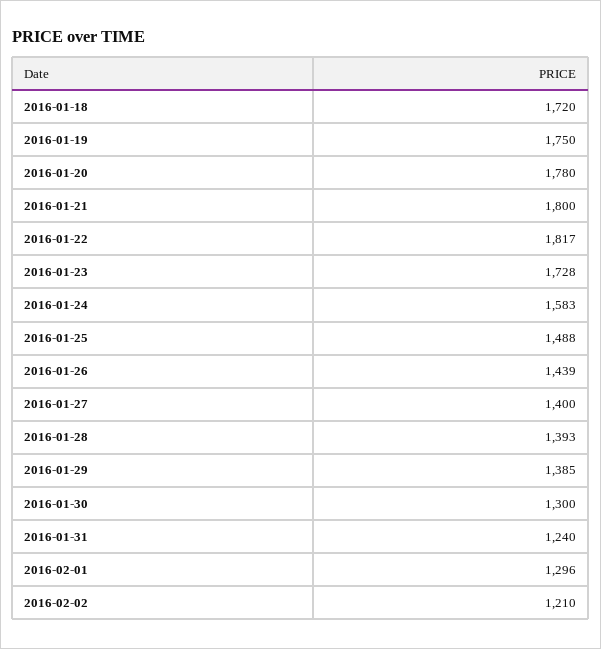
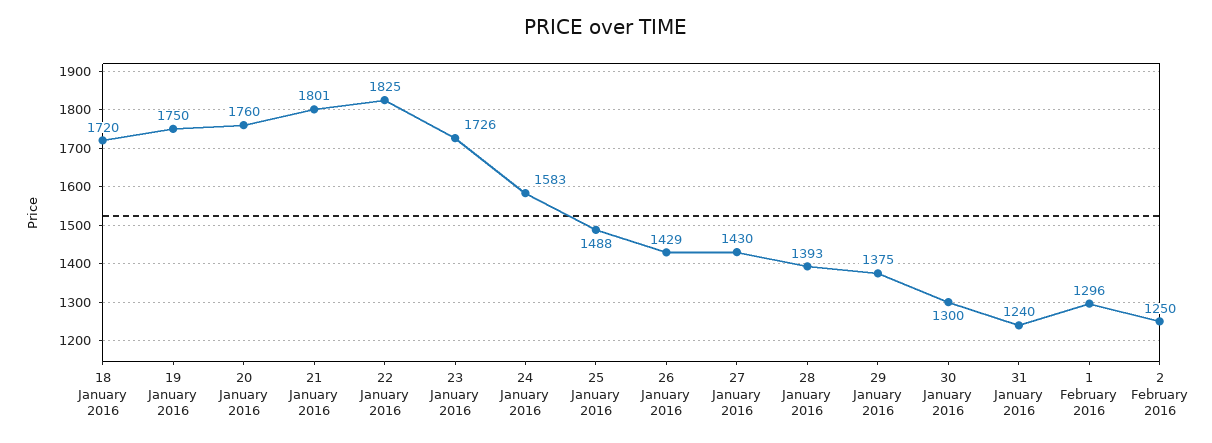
2016-01-20: 1780 -> 1760
2016-01-21: 1800 -> 1801
2016-01-22: 1817 -> 1825
2016-01-23: 1728 -> 1726
2016-01-26: 1439 -> 1429
2016-01-27: 1400 -> 1430
2016-01-29: 1385 -> 1375
2016-02-02: 1210 -> 1250

